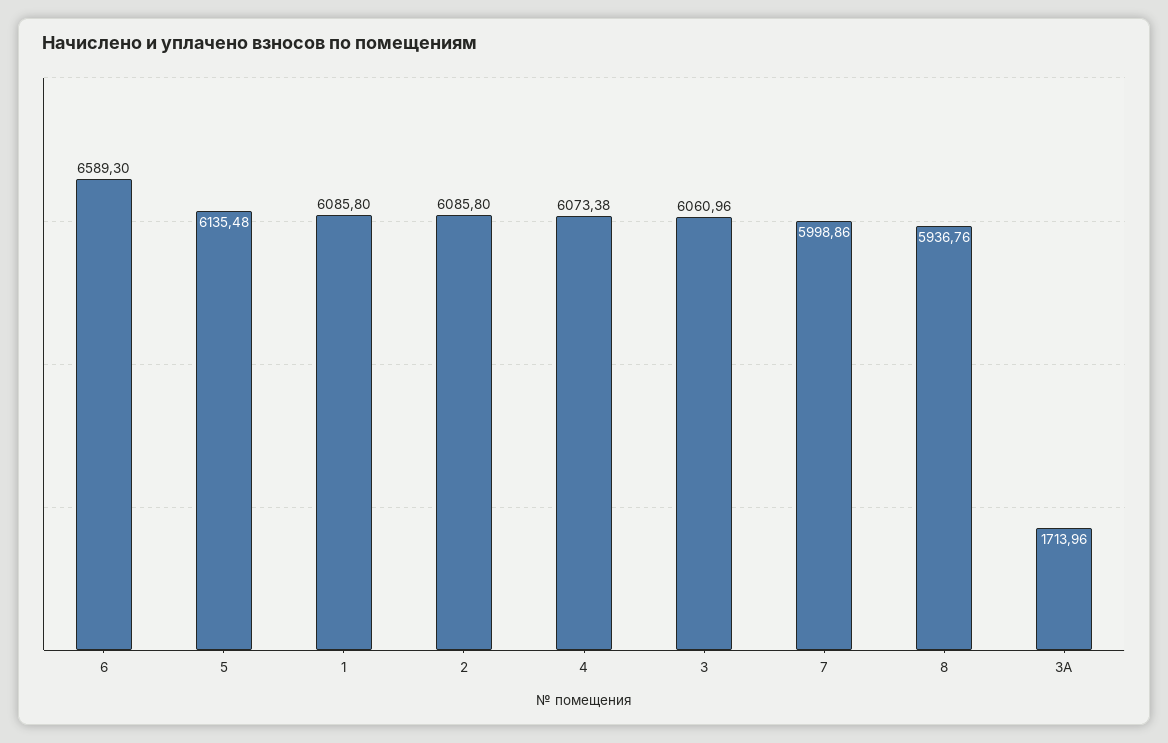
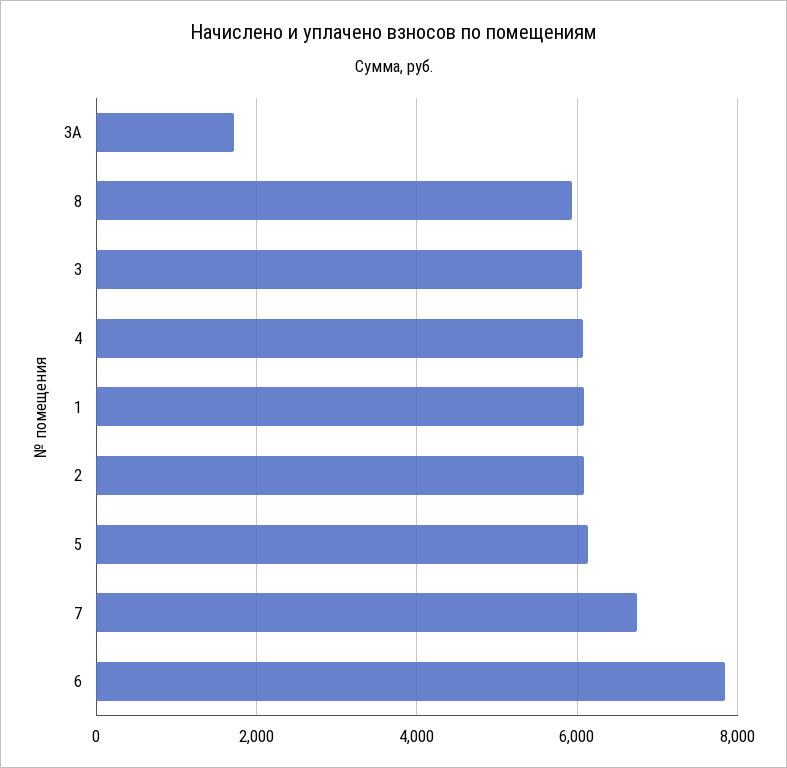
6: 6589.3 -> 7800
7: 5998.86 -> 6800

